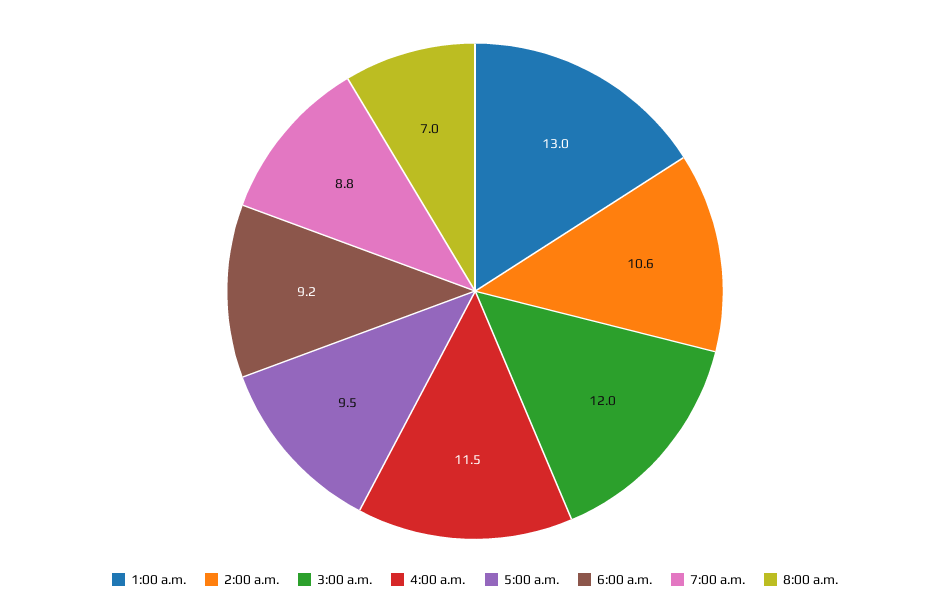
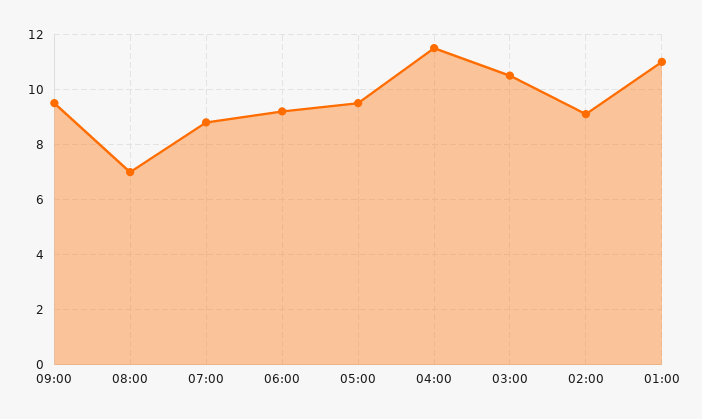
1:00 a.m.: 13 -> 11
2:00 a.m.: 10.6 -> 9
3:00 a.m.: 12 -> 10.5
09:00: none -> 9.5

